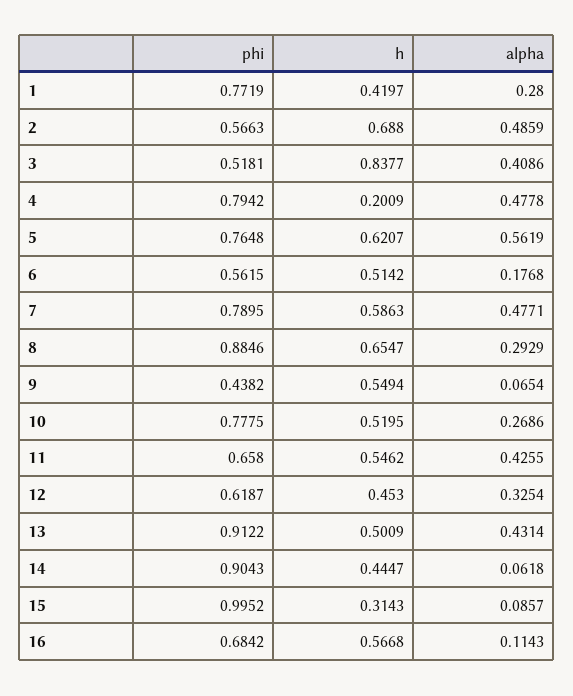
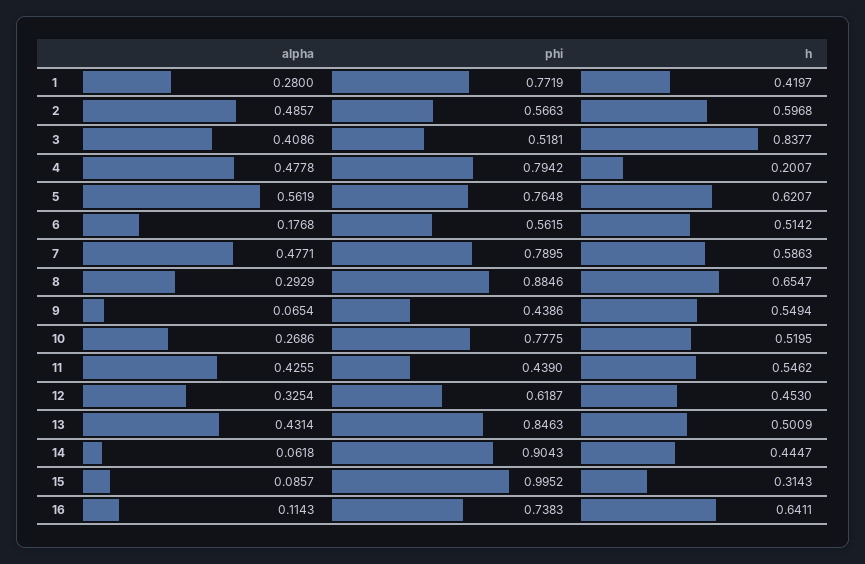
h, 2: 0.688 -> 0.5968
alpha, 2: 0.4859 -> 0.4857
h, 4: 0.2009 -> 0.2007
phi, 9: 0.4382 -> 0.4386
phi, 11: 0.658 -> 0.439
phi, 13: 0.9122 -> 0.8463
phi, 16: 0.6842 -> 0.7383
h, 16: 0.5668 -> 0.6411

